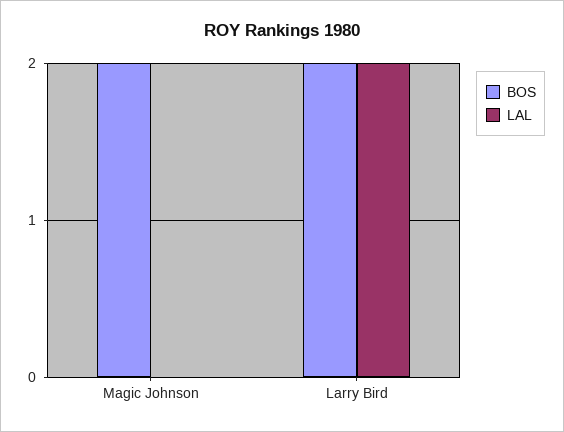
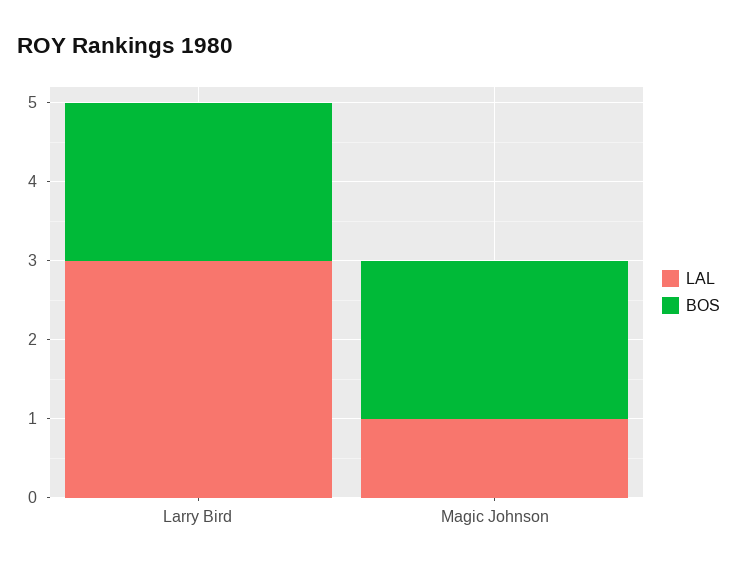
LAL, Magic Johnson: 0 -> 1
LAL, Larry Bird: 2 -> 3

